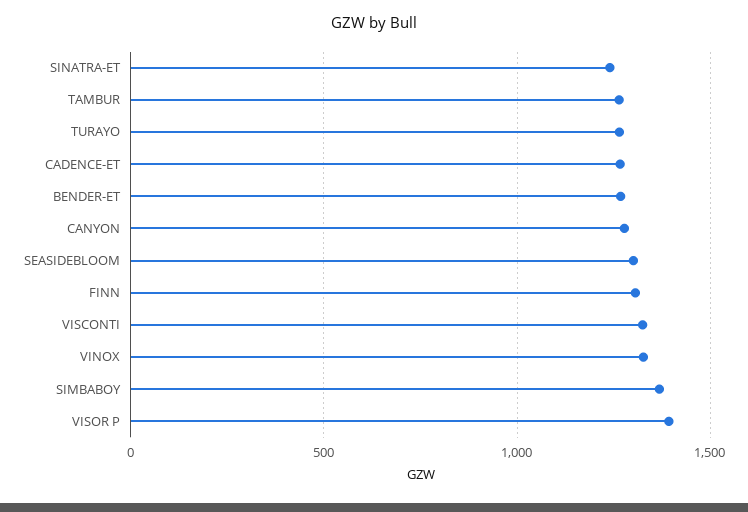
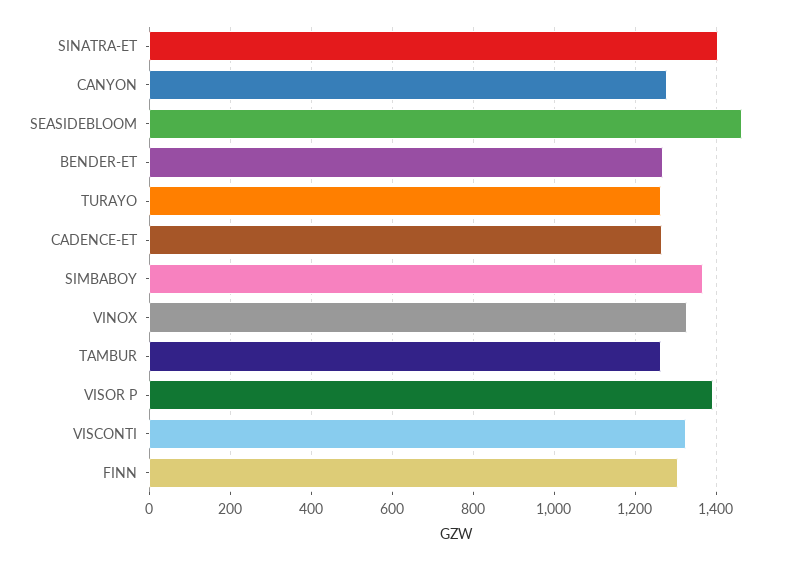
SINATRA-ET: 1250 -> 1400
SEASIDEBLOOM: 1300 -> 1460

